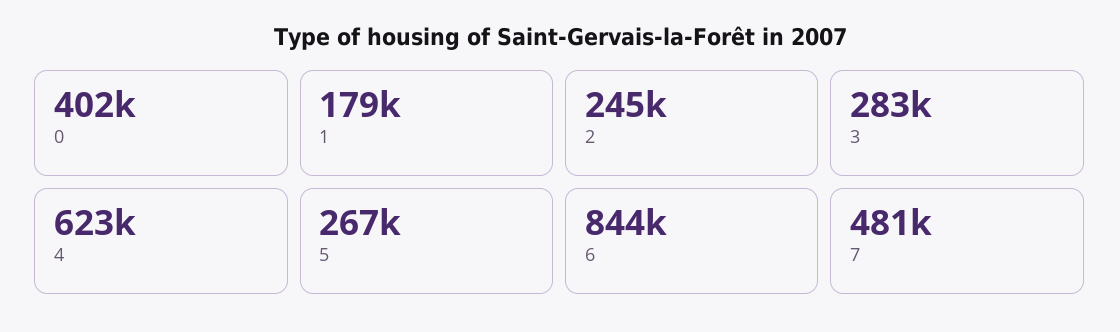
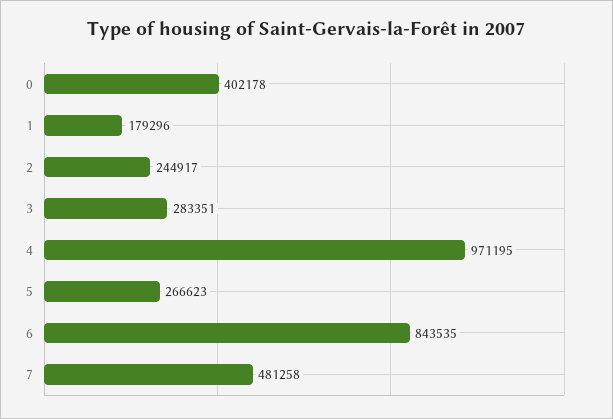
4: 623000 -> 971195

